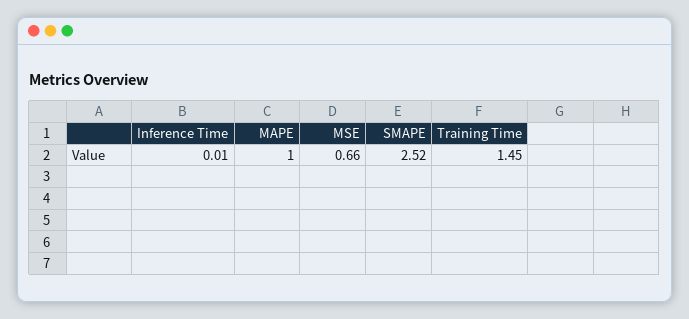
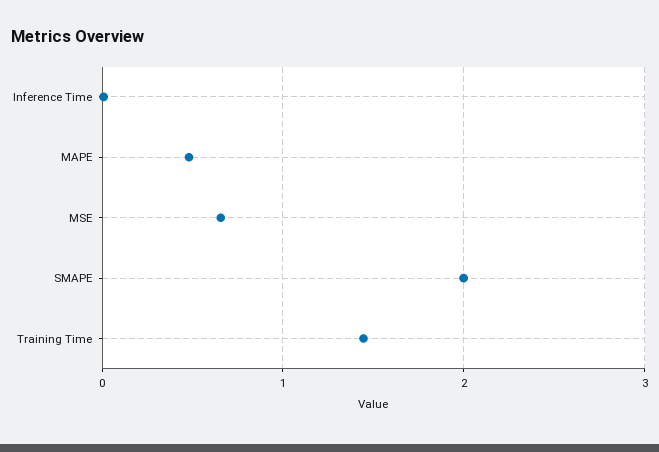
MAPE: 1 -> 0.5
SMAPE: 2.52 -> 2

